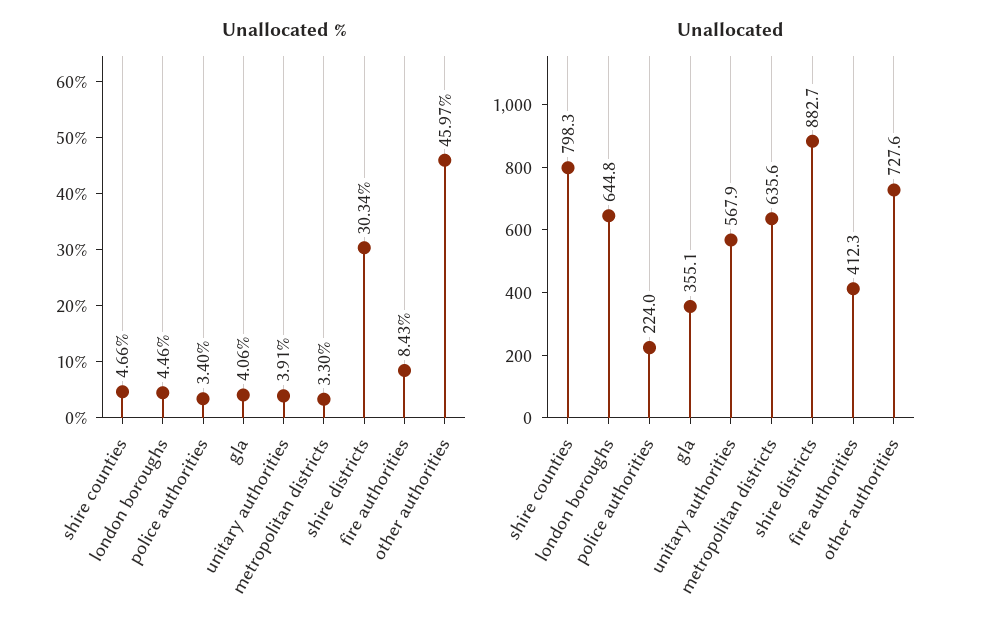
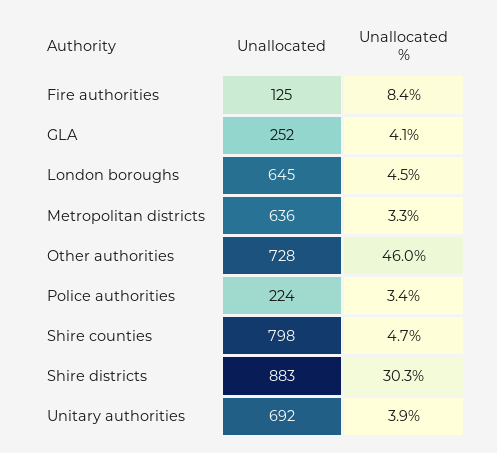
Unallocated, gla: 355.1 -> 252
Unallocated, unitary authorities: 567.9 -> 692
Unallocated, fire authorities: 412.3 -> 125

